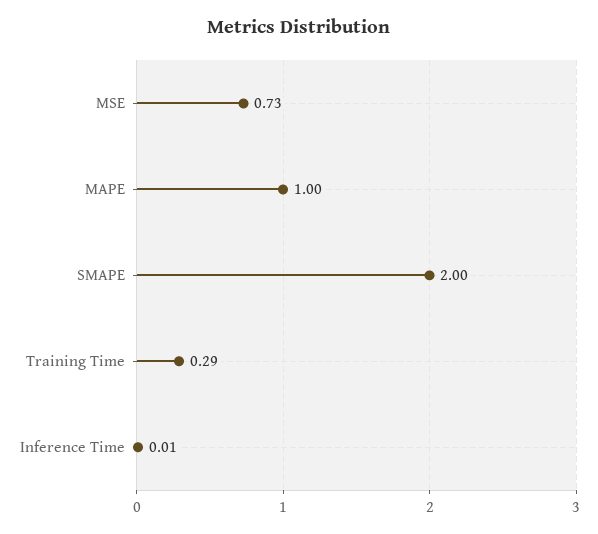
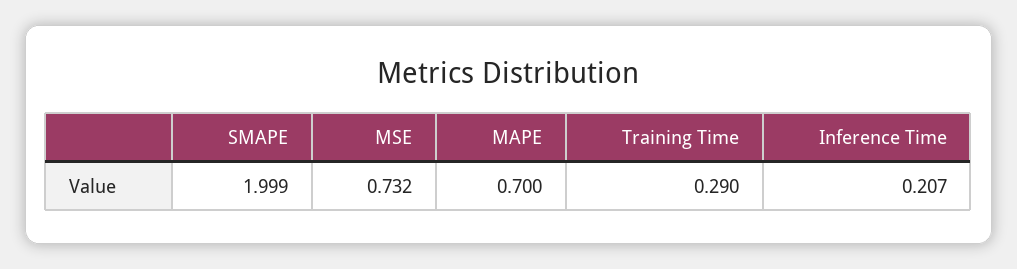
MAPE: 1 -> 0.7
Inference Time: 0.01 -> 0.207

